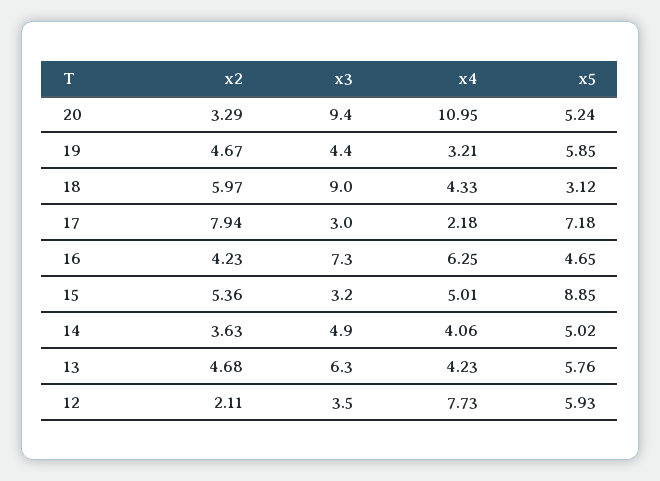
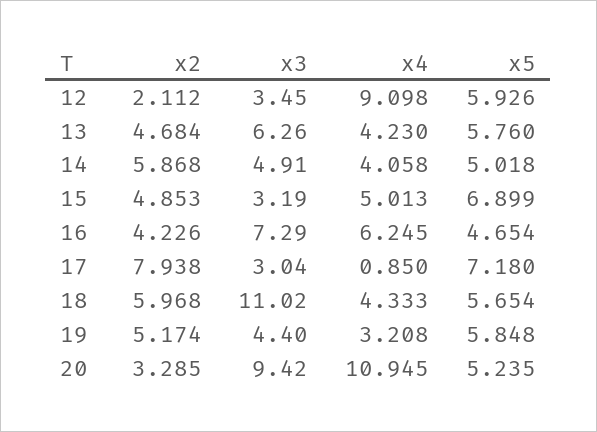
x2, 19: 4.67 -> 5.174
x3, 18: 9 -> 11.02
x5, 18: 3.12 -> 5.654
x4, 17: 2.18 -> 0.85
x2, 15: 5.36 -> 4.853
x5, 15: 8.85 -> 6.899
x2, 14: 3.63 -> 5.868
x4, 12: 7.73 -> 9.098

